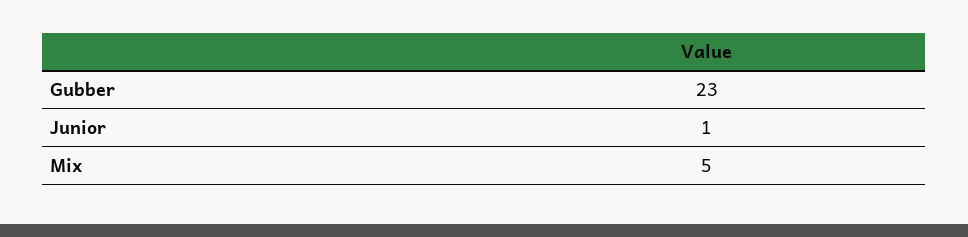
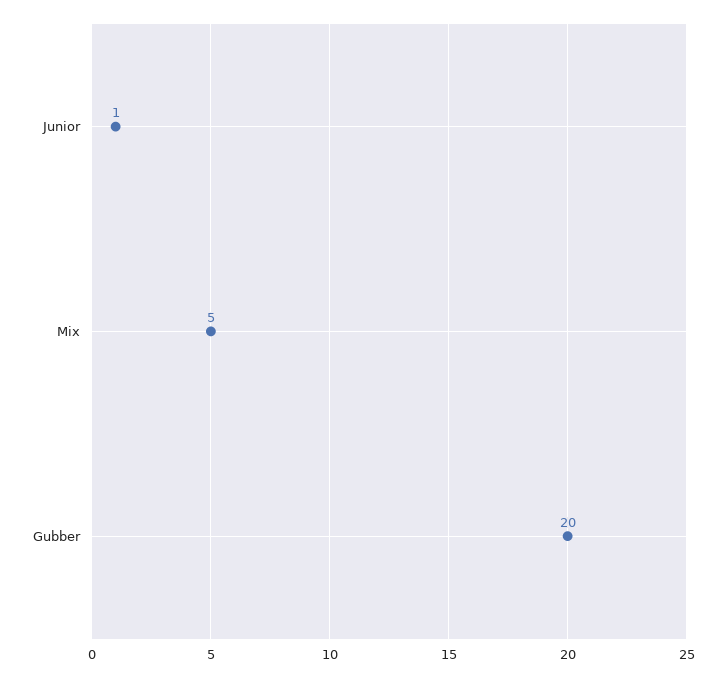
Gubber: 23 -> 20

